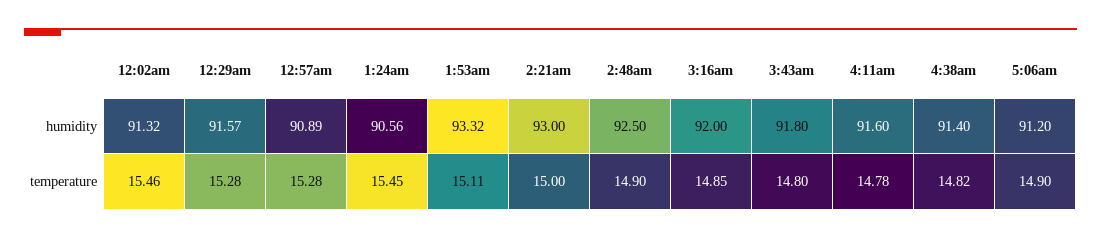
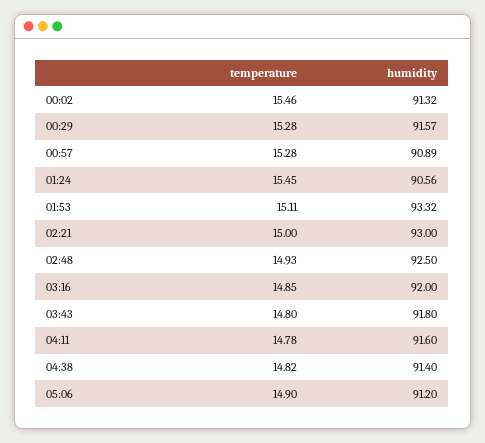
2:48am, temperature: 14.9 -> 14.93

